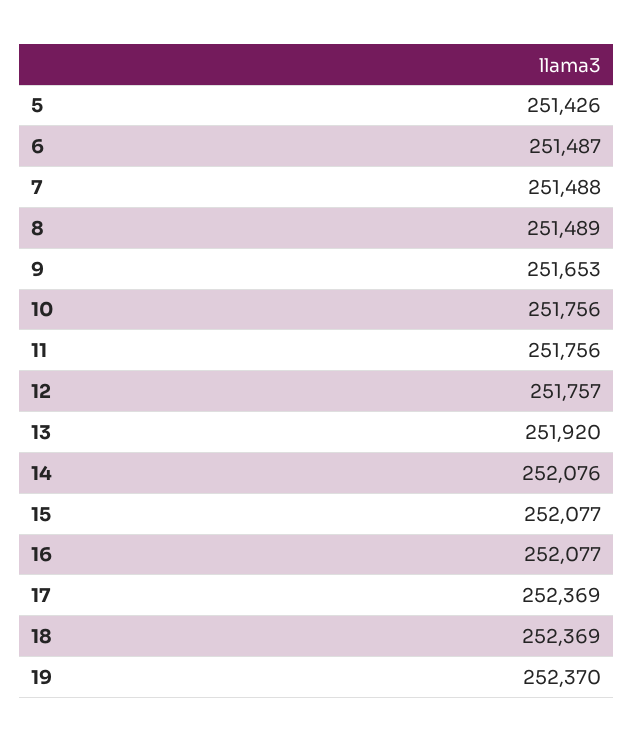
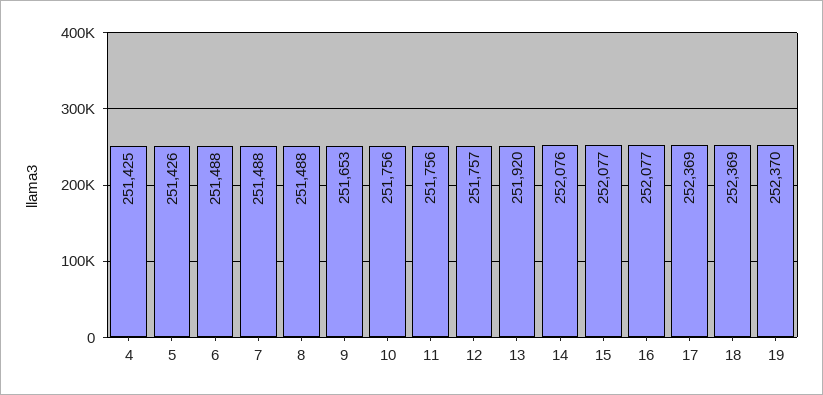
6: 251487 -> 251488
8: 251489 -> 251488
4: none -> 251425

